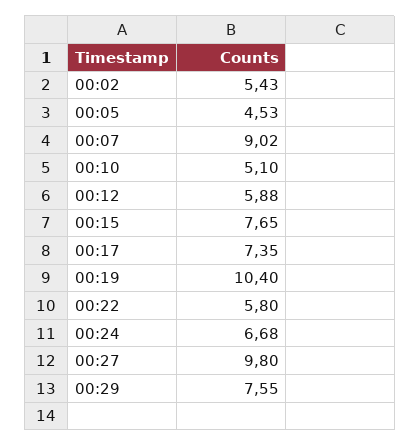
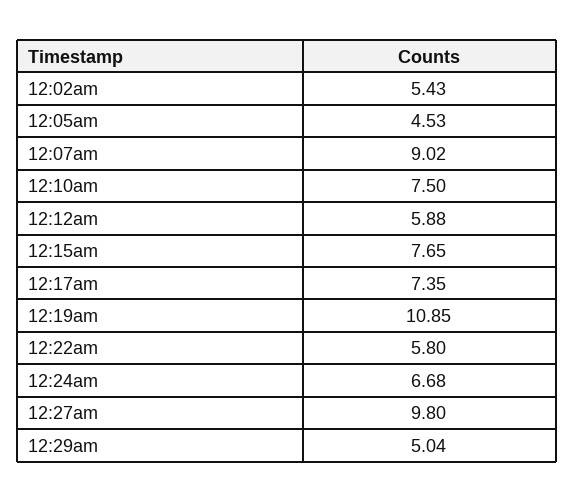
00:10: 5.1 -> 7.5
00:19: 10.4 -> 10.85
00:29: 7.55 -> 5.04

